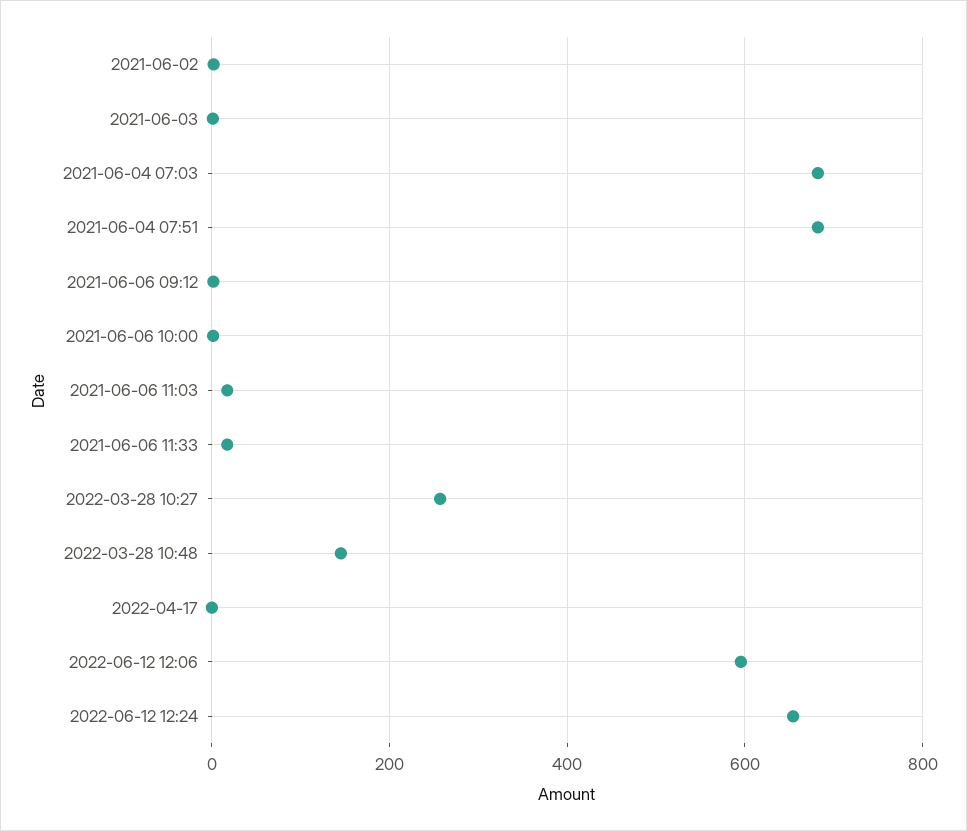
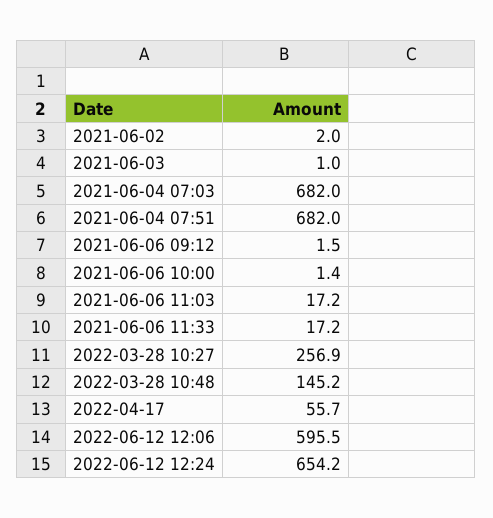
2022-04-17: 0 -> 55.7

